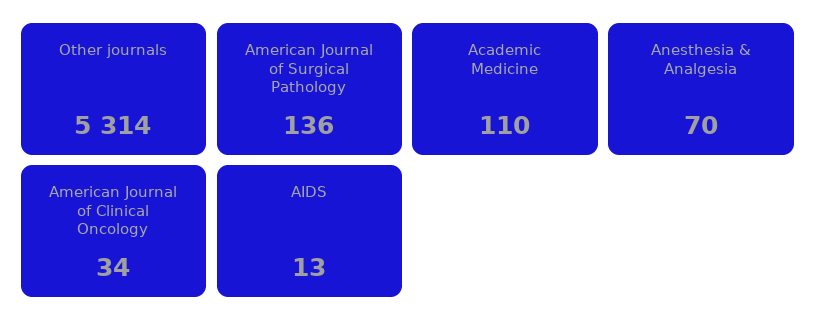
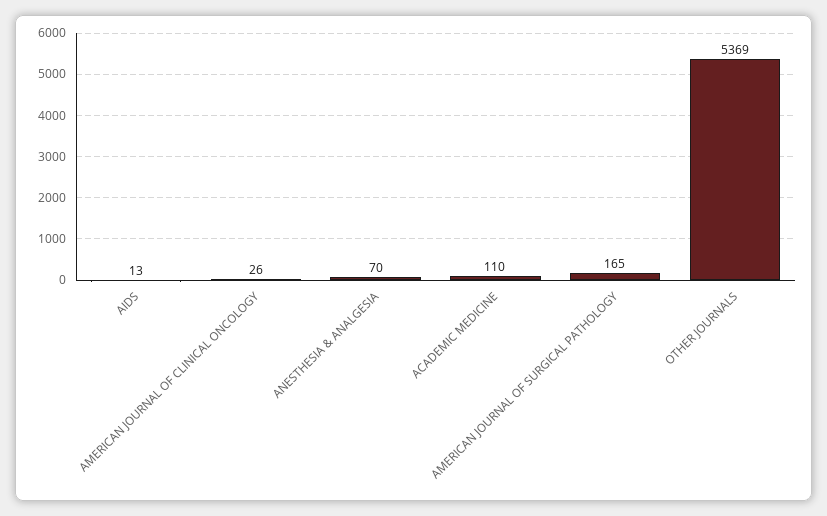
Other journals: 5314 -> 5369
American Journal of Surgical Pathology: 136 -> 165
American Journal of Clinical Oncology: 34 -> 26

